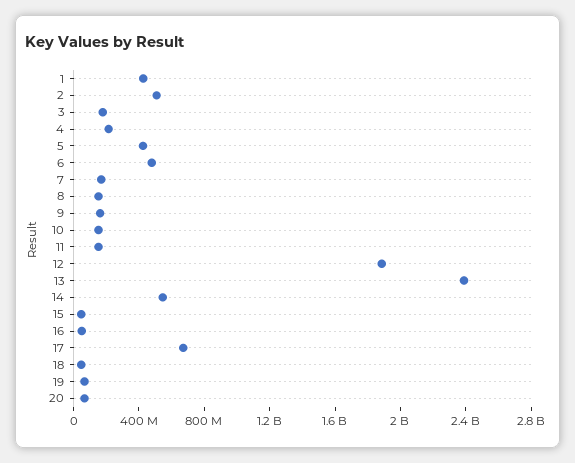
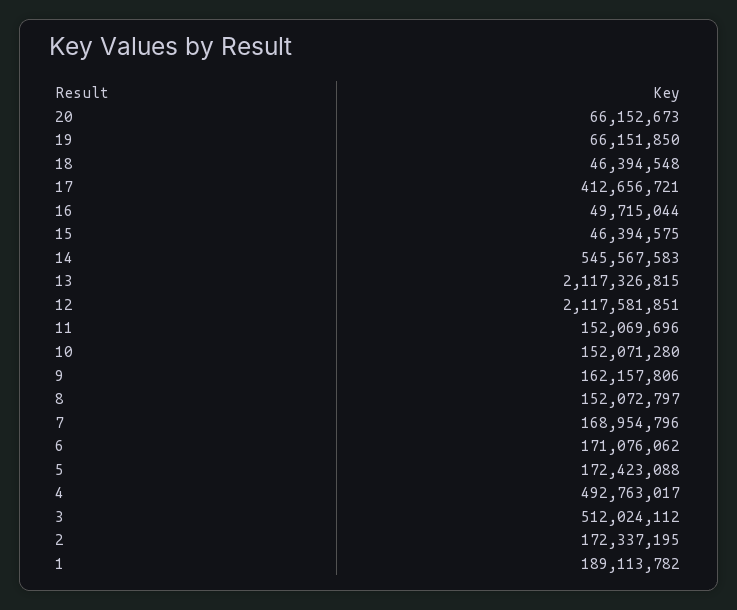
1: 400000000 -> 189113782
2: 500000000 -> 172337195
3: 200000000 -> 512024112
4: 200000000 -> 492763017
5: 400000000 -> 172423088
6: 500000000 -> 171076062
12: 1900000000 -> 2117581851
13: 2400000000 -> 2117326815
17: 700000000 -> 412656721

